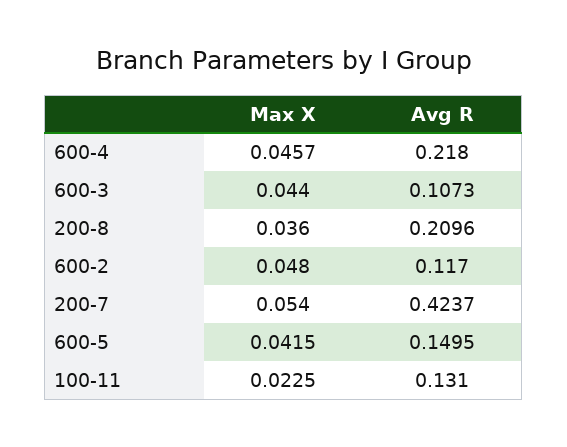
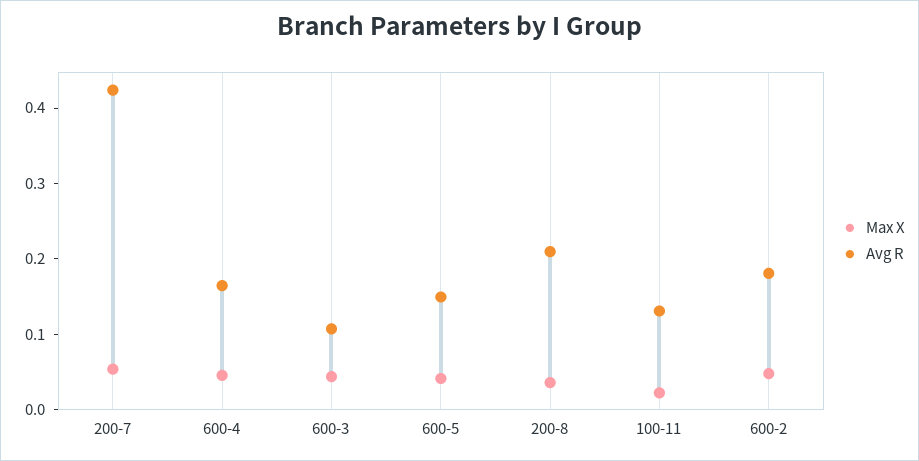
Avg R, 600-4: 0.218 -> 0.16
Avg R, 600-2: 0.117 -> 0.18

